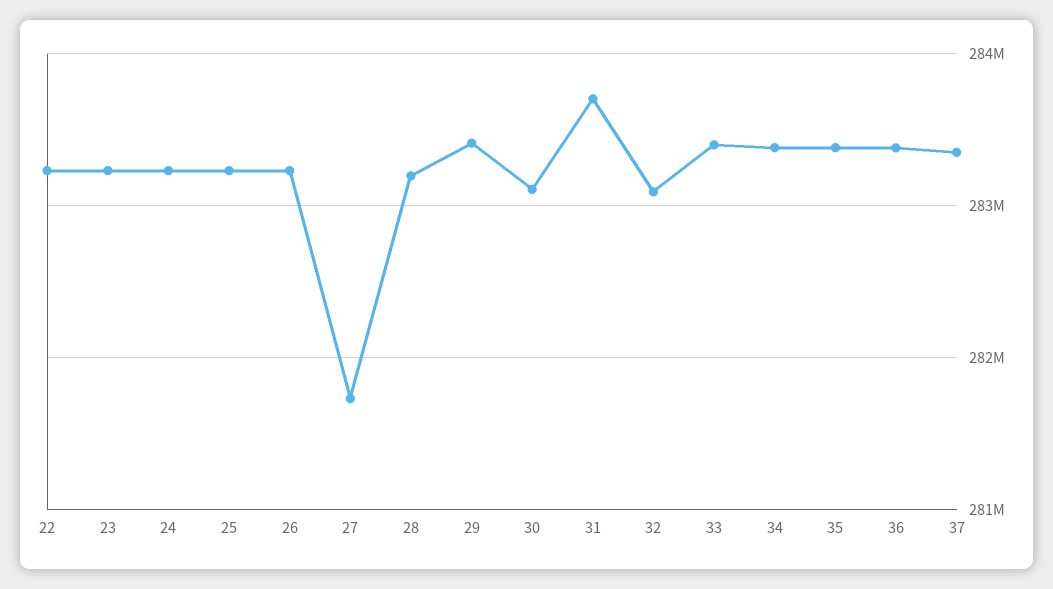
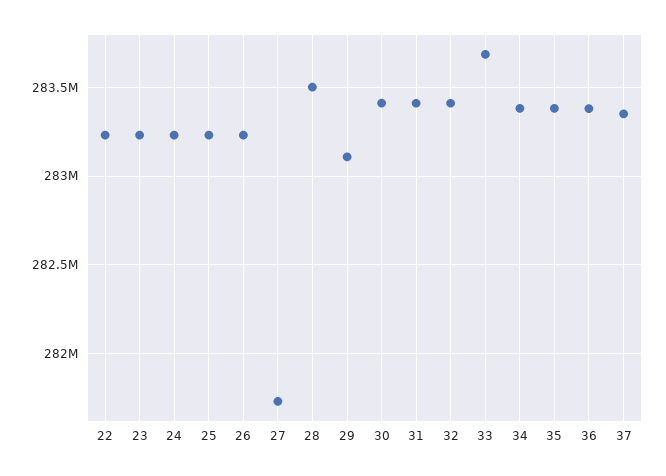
28: 283200000 -> 283500000
29: 283400000 -> 283100000
30: 283100000 -> 283400000
31: 283700000 -> 283400000
32: 283100000 -> 283400000
33: 283400000 -> 283700000

